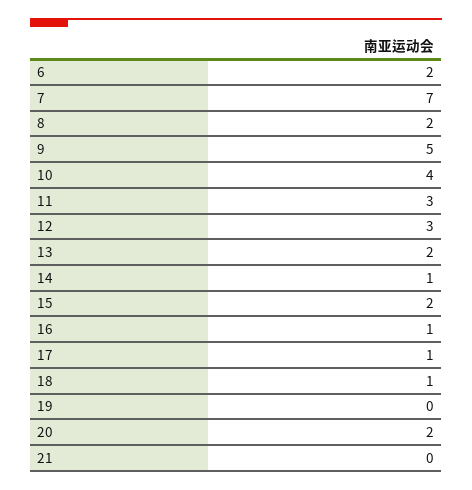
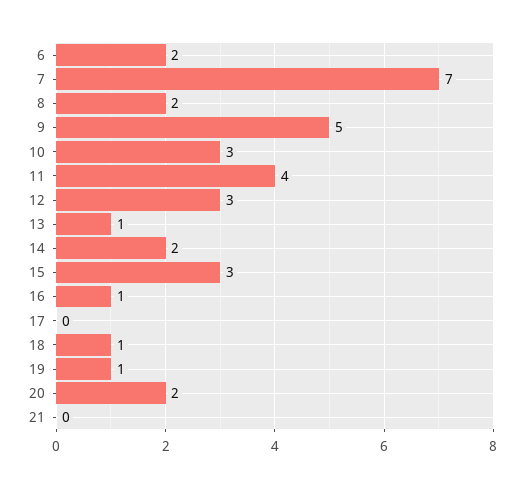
10: 4 -> 3
11: 3 -> 4
13: 2 -> 1
14: 1 -> 2
15: 2 -> 3
17: 1 -> 0
19: 0 -> 1

